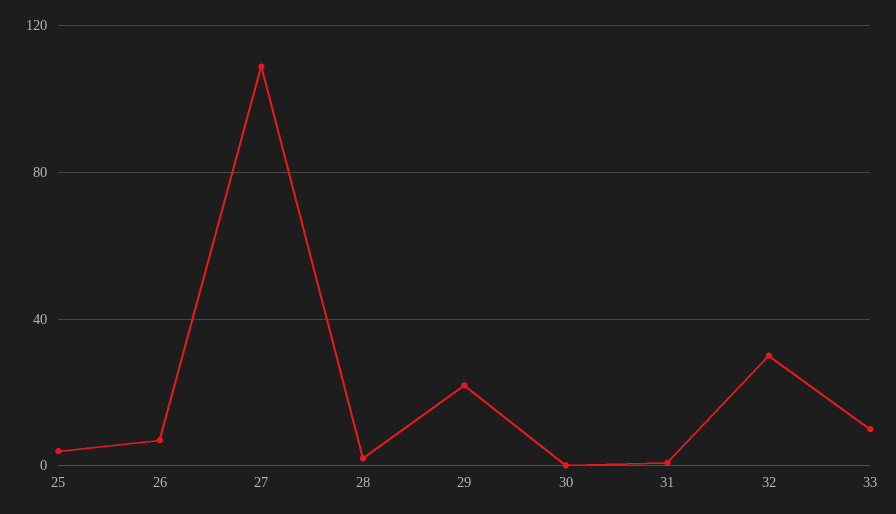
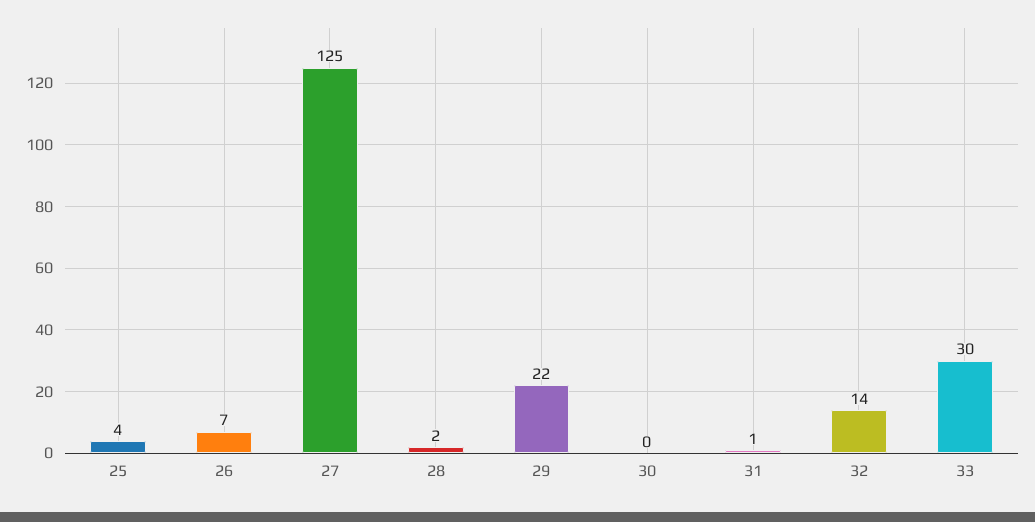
27: 110 -> 125
32: 30 -> 14
33: 10 -> 30

